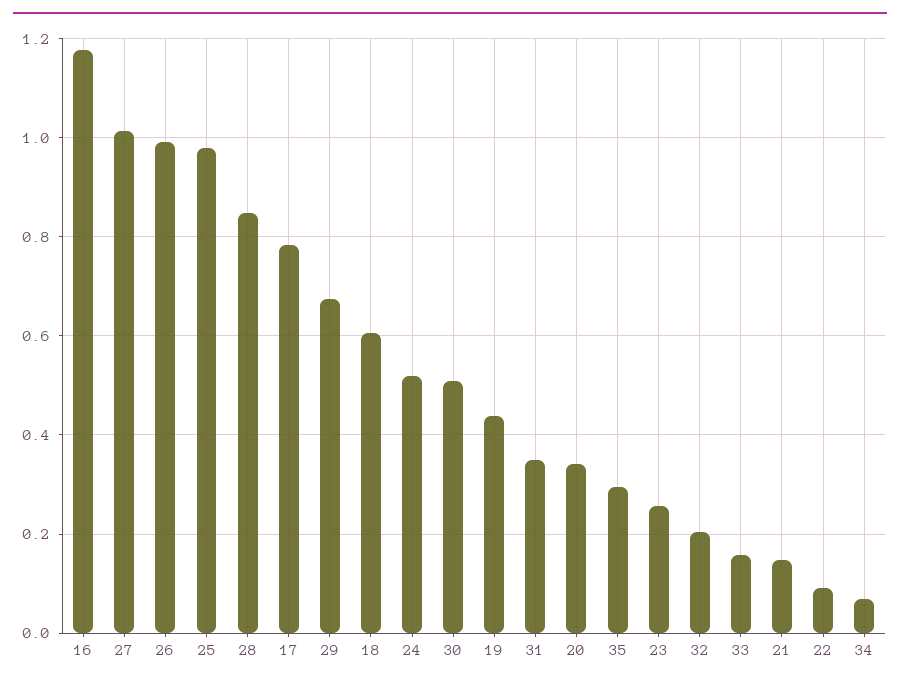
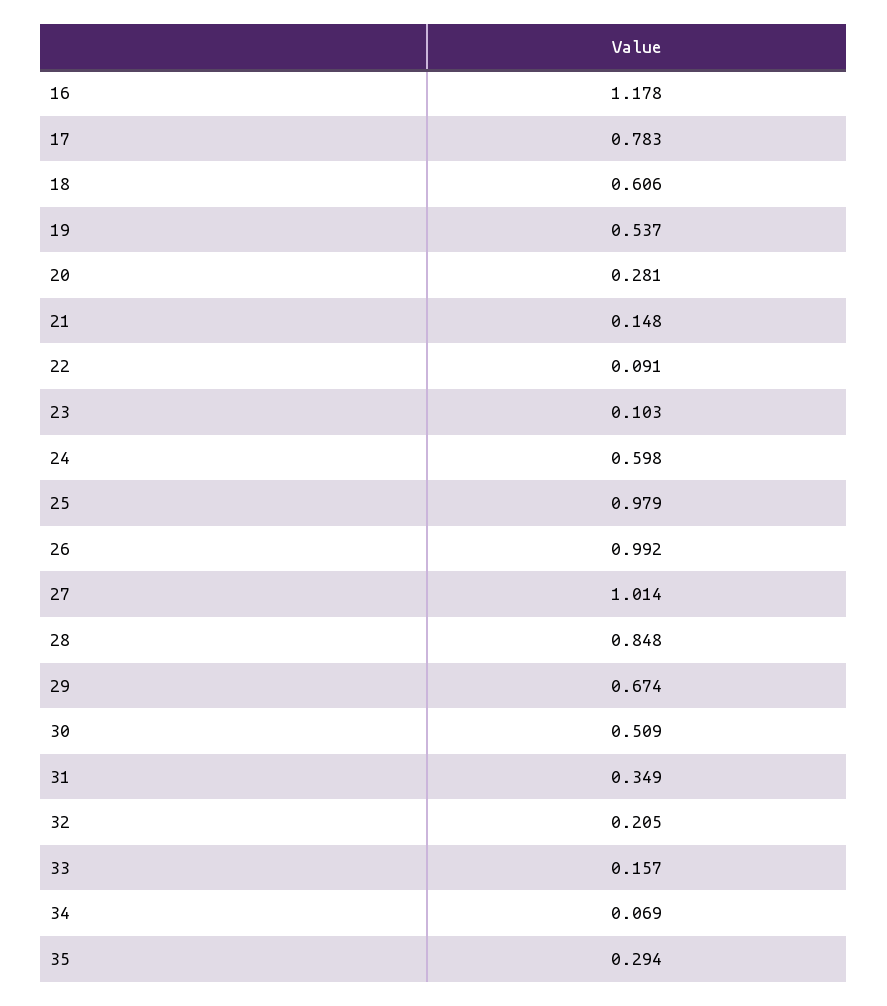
24: 0.52 -> 0.598
19: 0.44 -> 0.537
20: 0.34 -> 0.281
23: 0.26 -> 0.103

